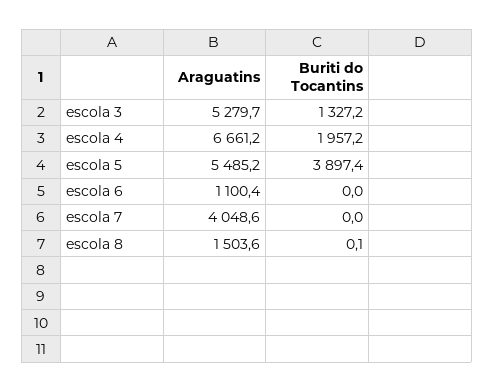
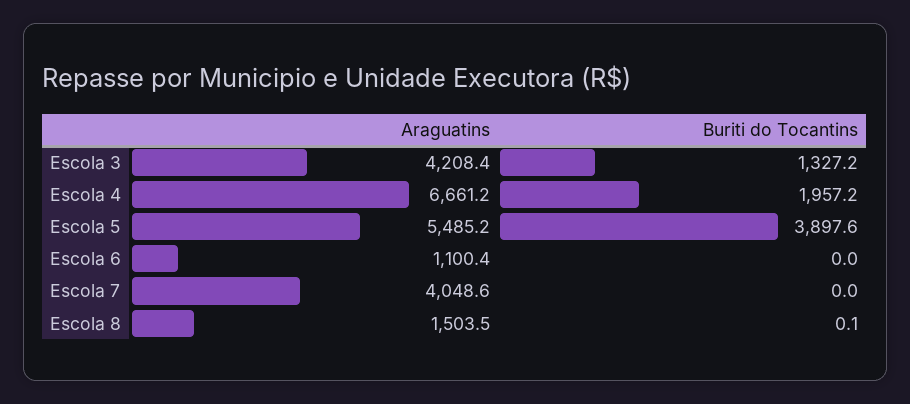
Araguatins, escola 3: 5279.7 -> 4208.4
Buriti do Tocantins, escola 5: 3897.4 -> 3897.6
Araguatins, escola 8: 1503.6 -> 1503.5

